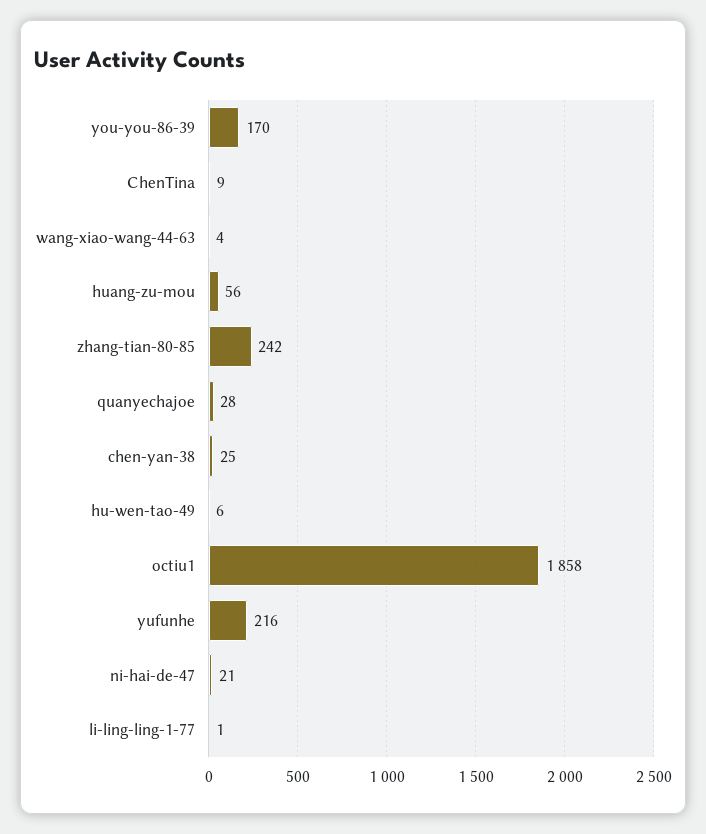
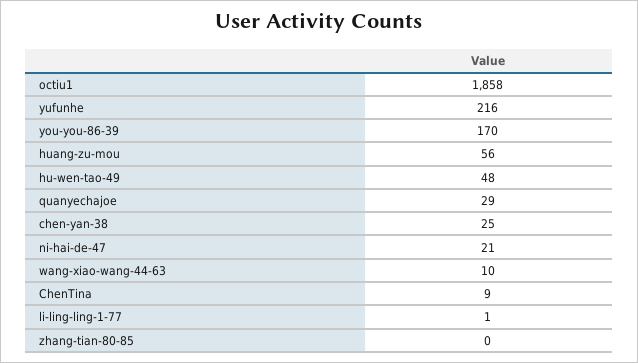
wang-xiao-wang-44-63: 4 -> 10
zhang-tian-80-85: 242 -> 0
quanyechajoe: 28 -> 29
hu-wen-tao-49: 6 -> 48

